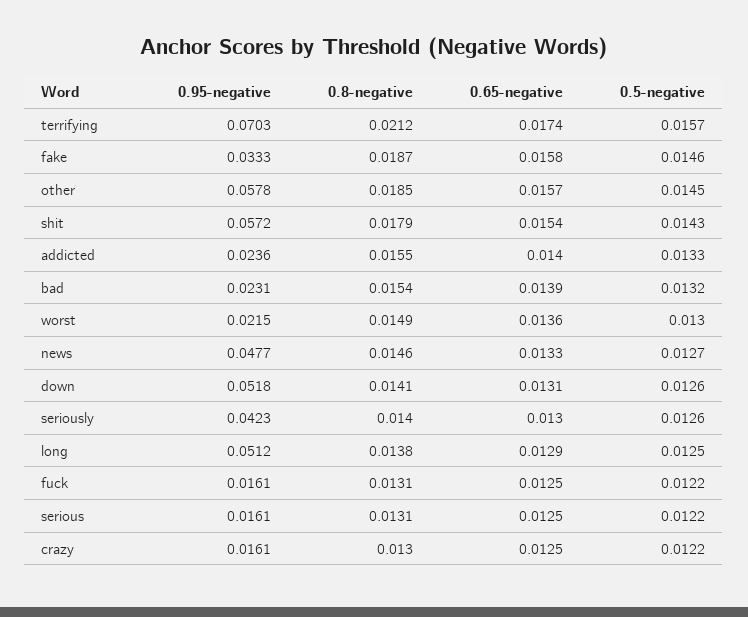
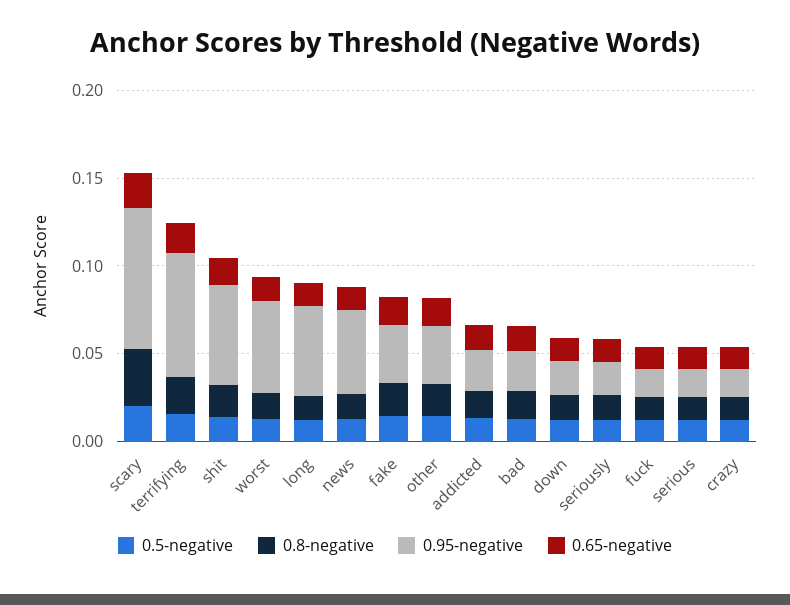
0.95-negative, other: 0.0578 -> 0.03
0.95-negative, worst: 0.0215 -> 0.05
0.95-negative, down: 0.0518 -> 0.02
0.95-negative, seriously: 0.0423 -> 0.02
0.5-negative, scary: none -> 0.02
0.8-negative, scary: none -> 0.03
0.95-negative, scary: none -> 0.08
0.65-negative, scary: none -> 0.02

